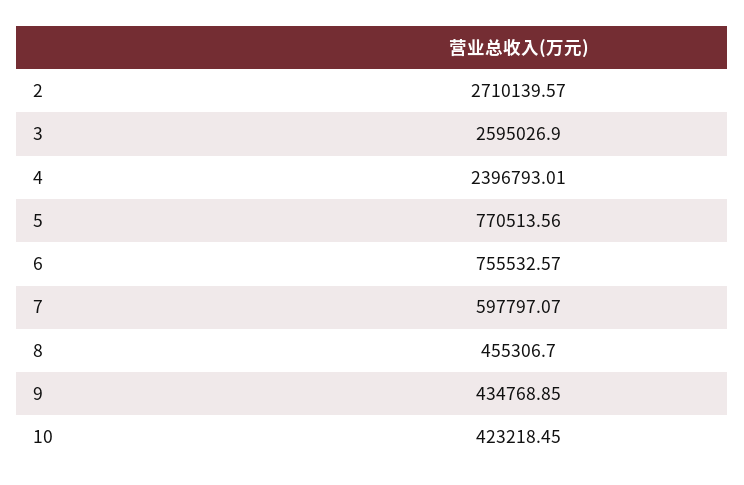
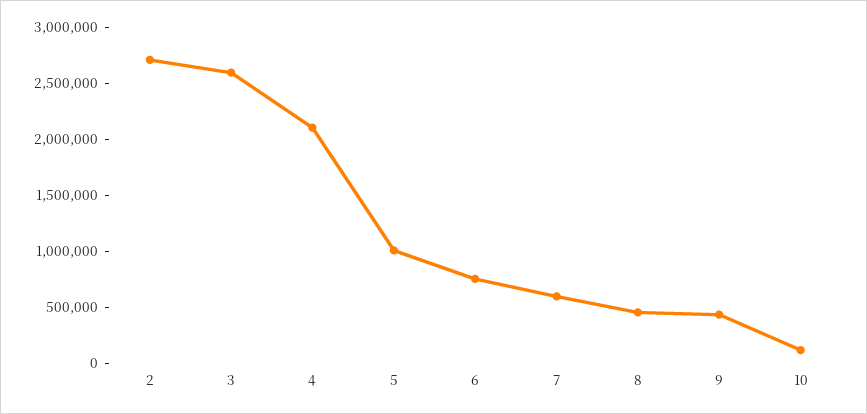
4: 2396793.01 -> 2100000
5: 770513.56 -> 1000000
10: 423218.45 -> 100000

